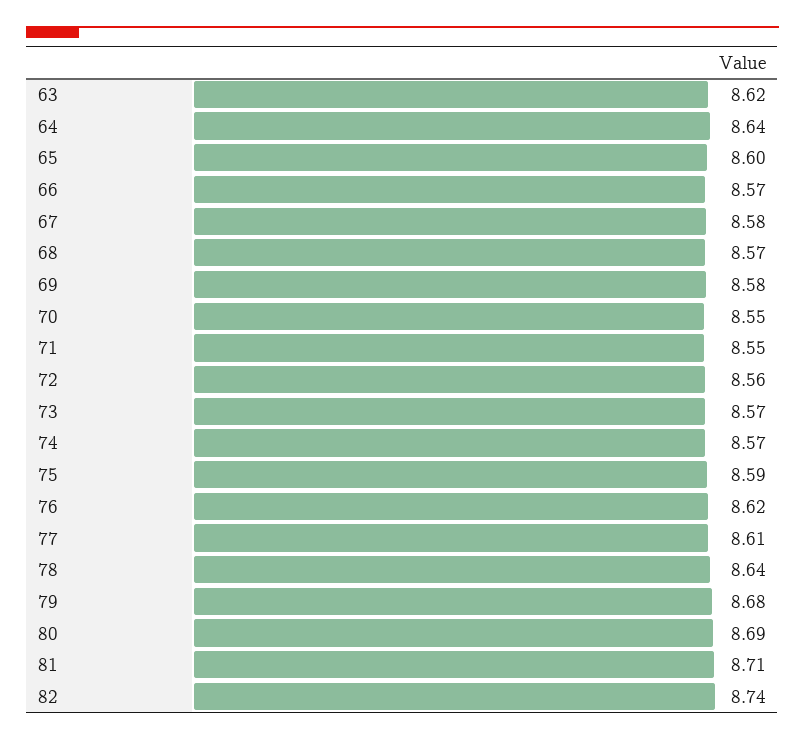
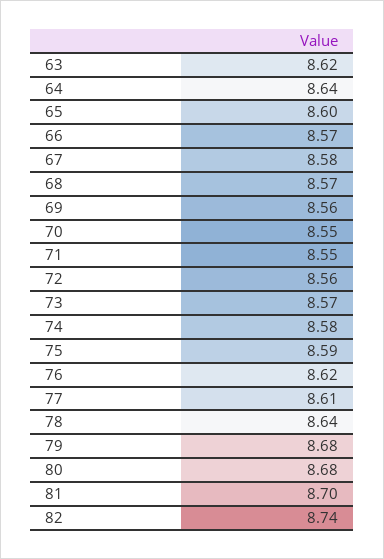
69: 8.58 -> 8.56
74: 8.57 -> 8.58
80: 8.69 -> 8.68
81: 8.71 -> 8.7

